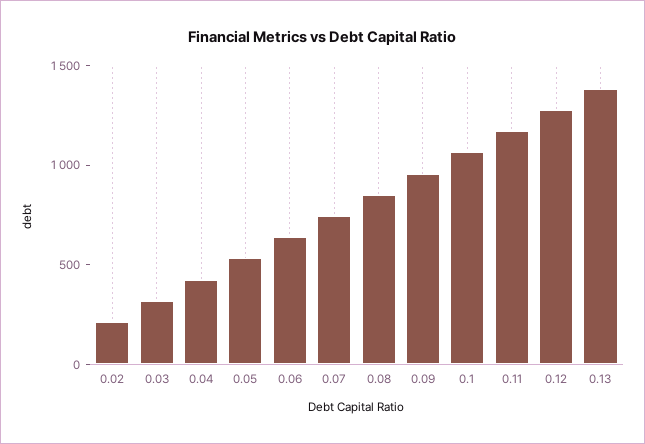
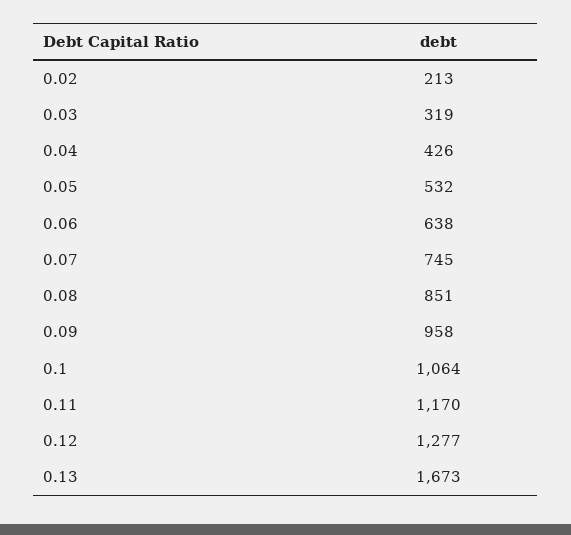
0.13: 1400 -> 1673

